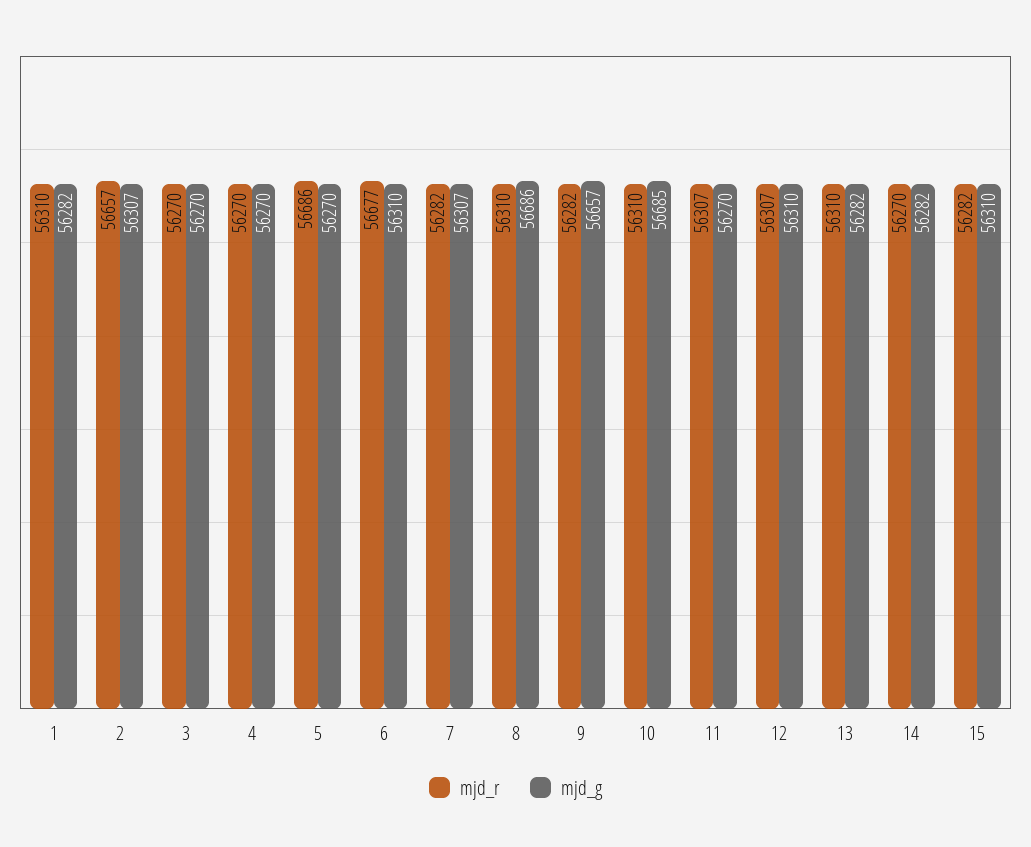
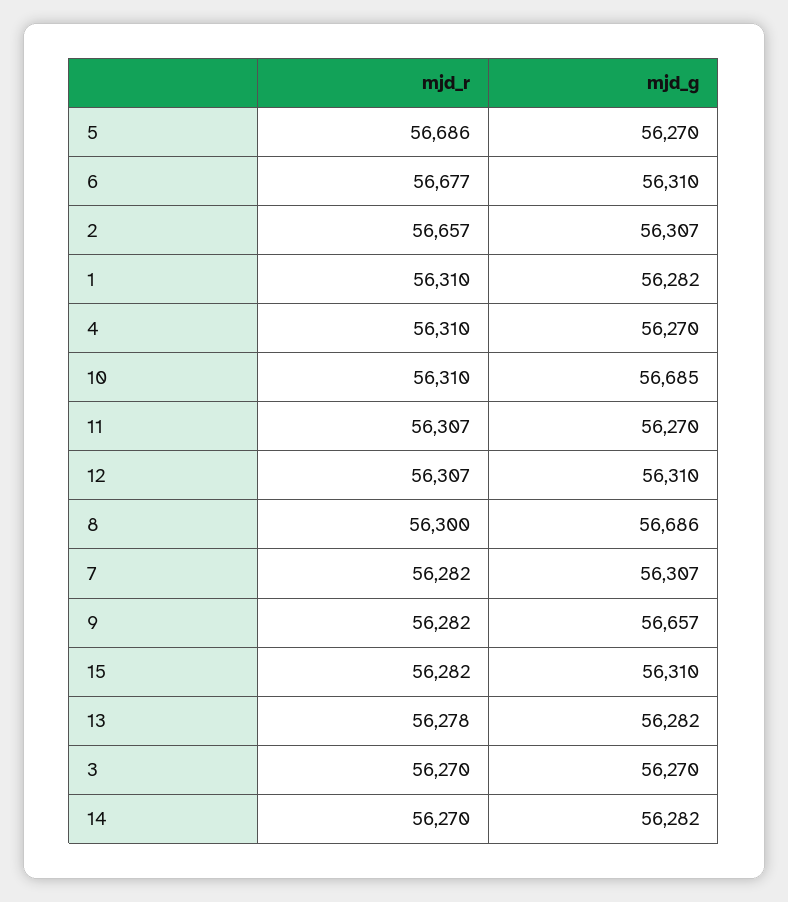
mjd_r, 4: 56270 -> 56310
mjd_r, 8: 56310 -> 56300
mjd_r, 13: 56310 -> 56278

